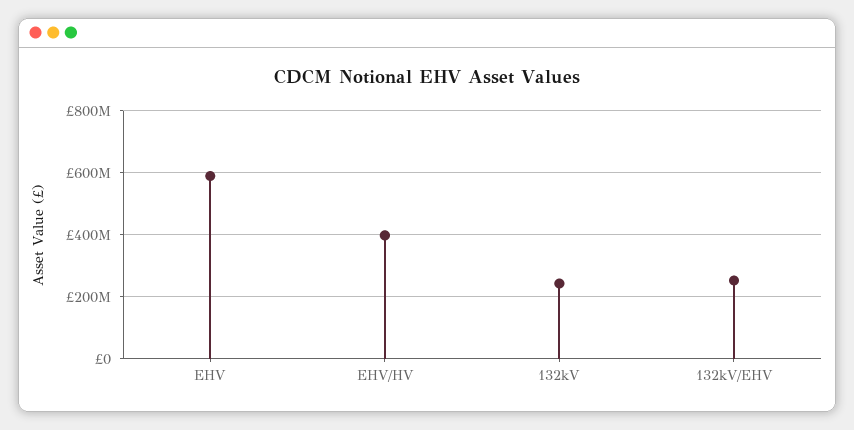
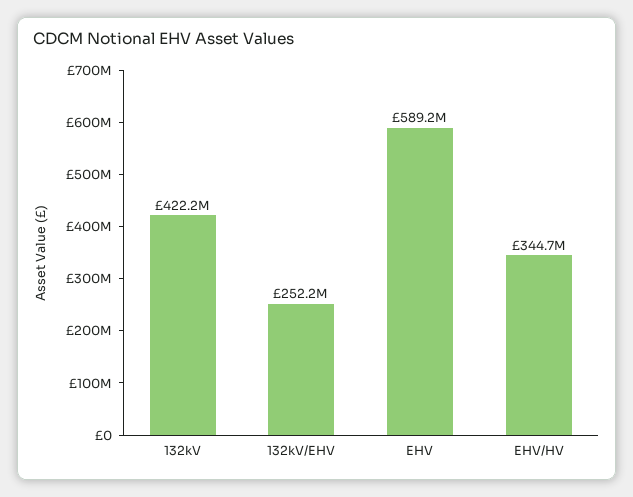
EHV/HV: 400000000 -> 344700000
132kV: 240000000 -> 422200000

